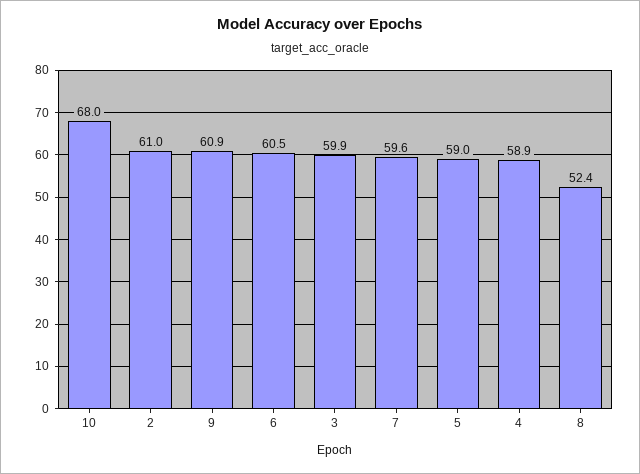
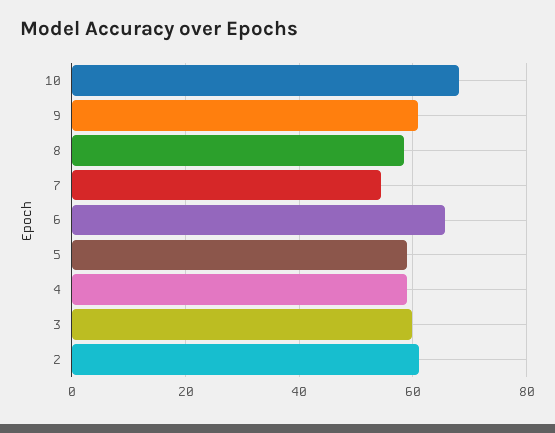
6: 60.5 -> 66
7: 59.6 -> 54
8: 52.4 -> 58

